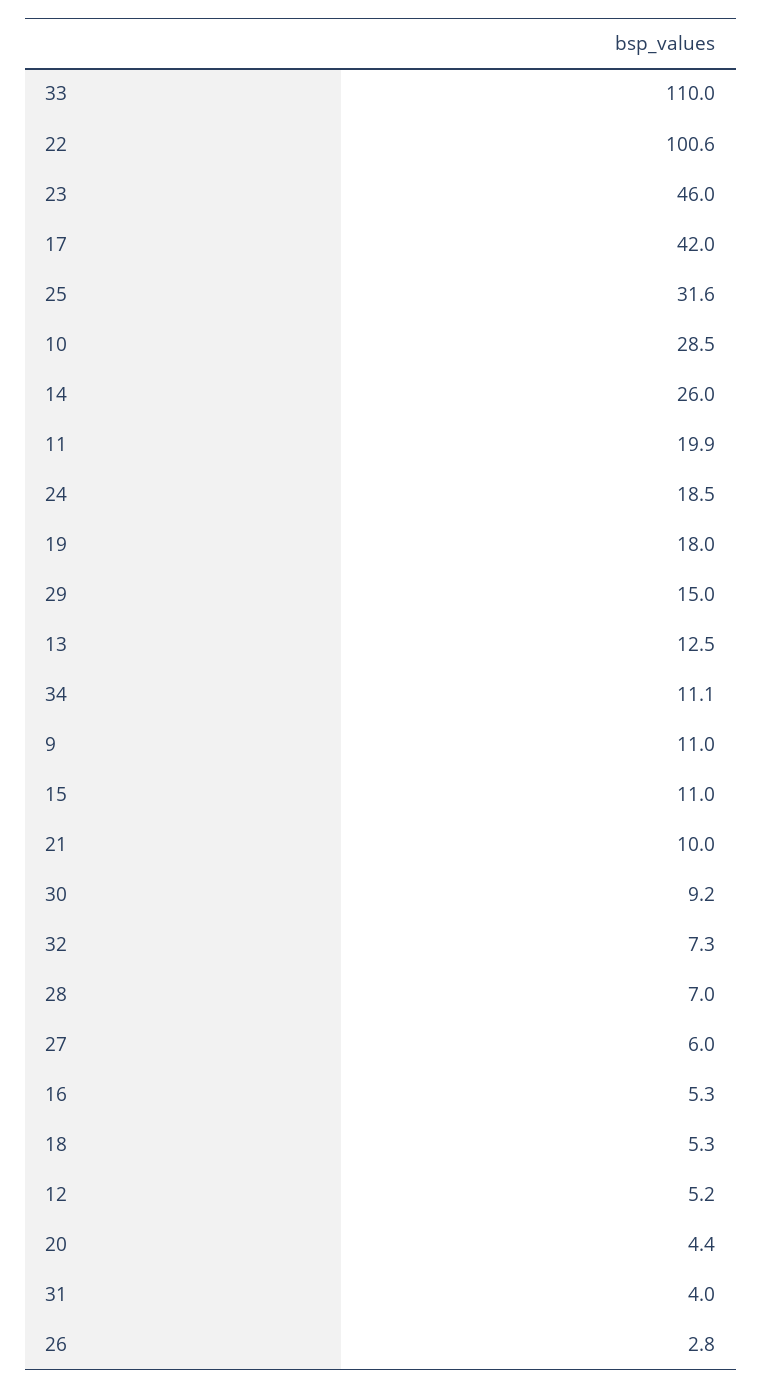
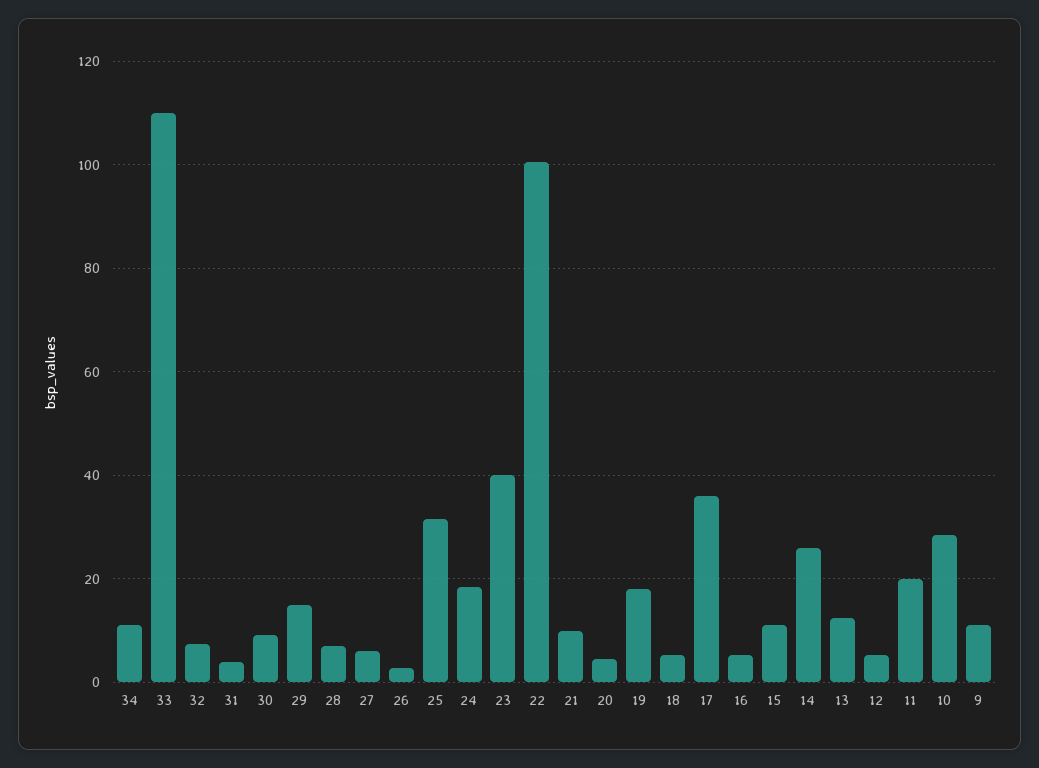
23: 46 -> 40
17: 42 -> 36

